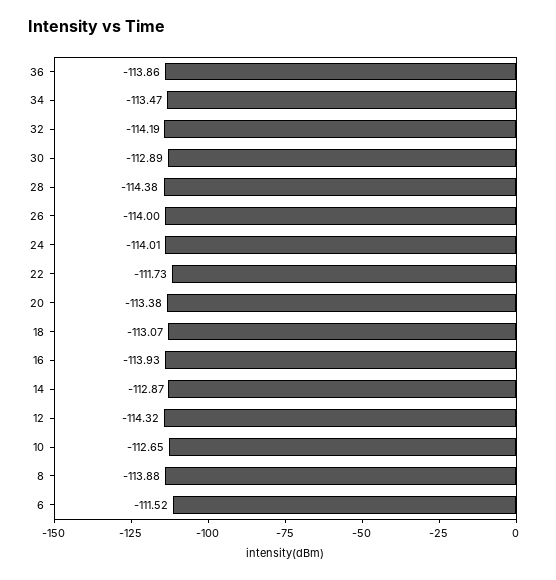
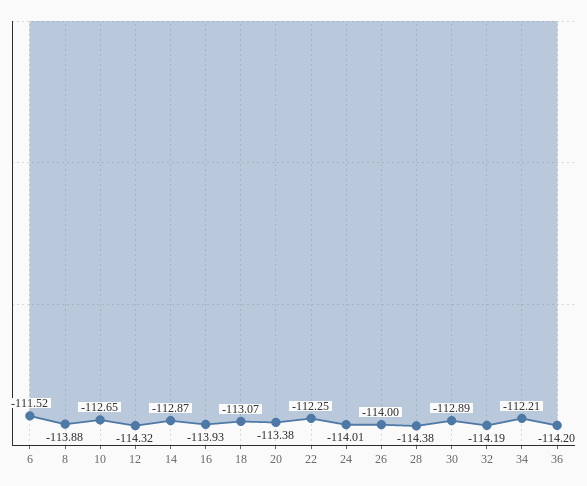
36: -113.86 -> -114.2
34: -113.47 -> -112.21
22: -111.73 -> -112.25

